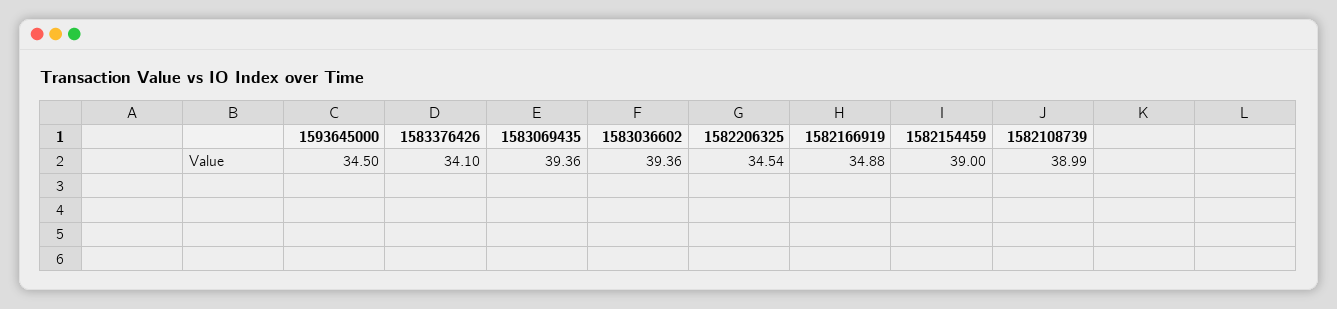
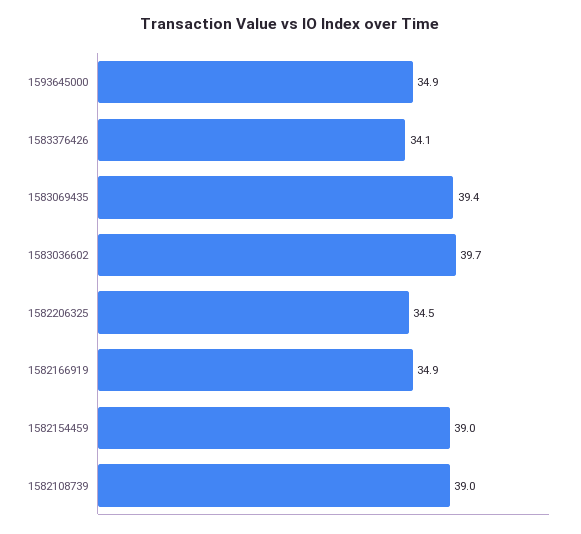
1593645000: 34.5 -> 34.9
1583036602: 39.36 -> 39.7

